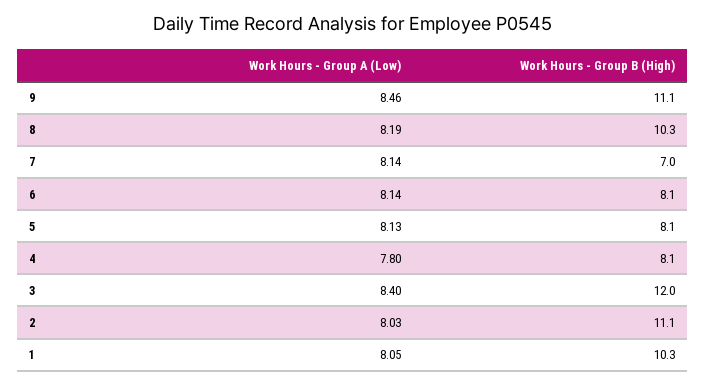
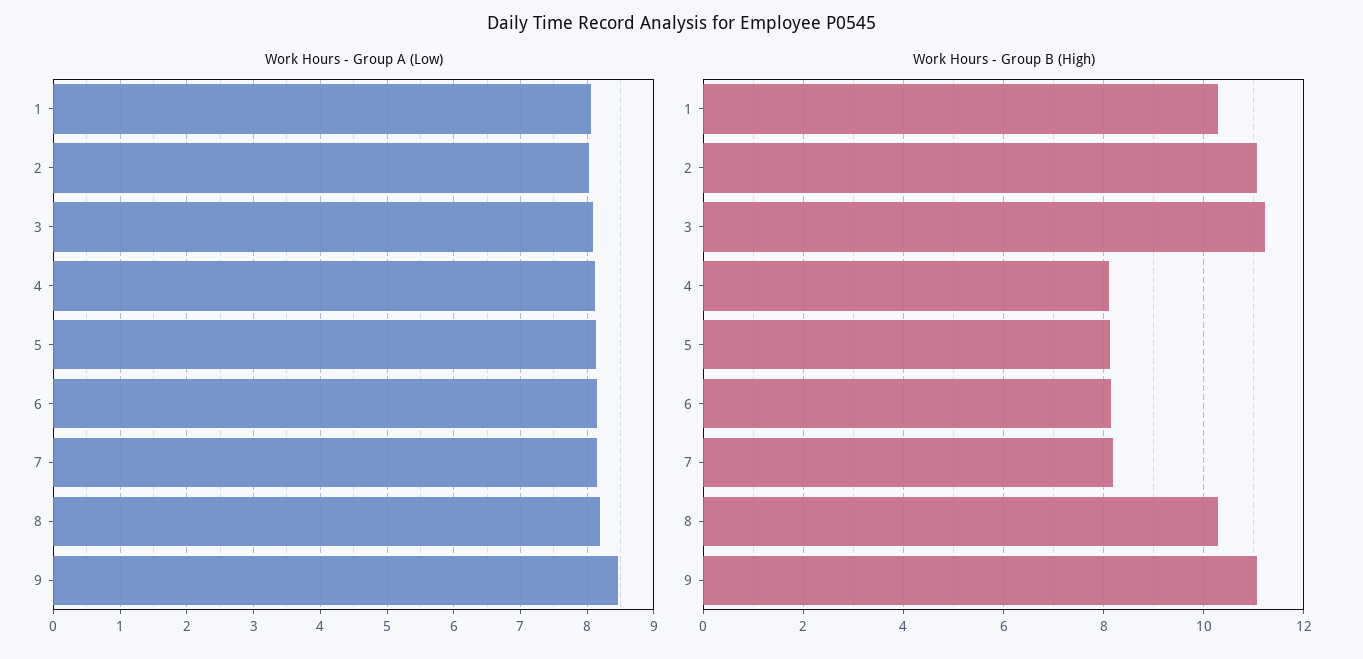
Work Hours - Group B (High), 7: 7 -> 8.2
Work Hours - Group A (Low), 4: 7.8 -> 8.1
Work Hours - Group A (Low), 3: 8.4 -> 8.1
Work Hours - Group B (High), 3: 12 -> 11.2

